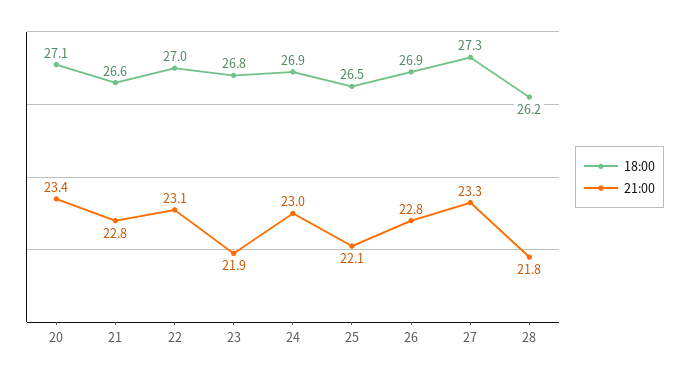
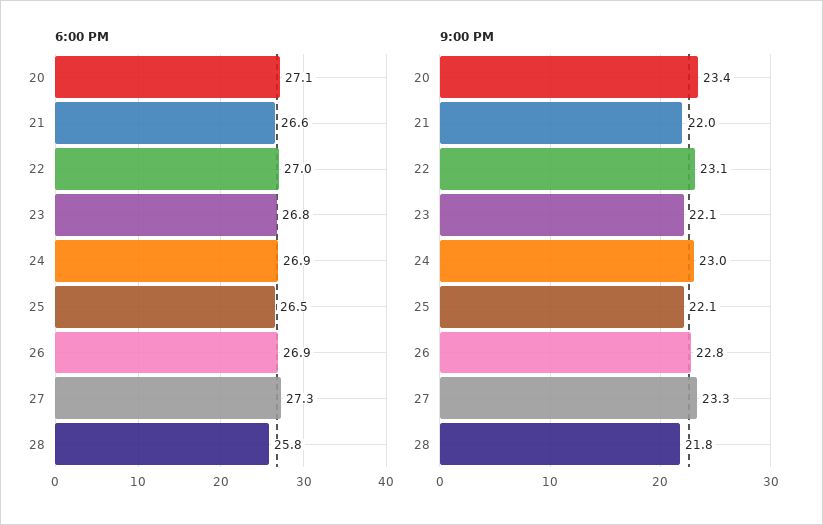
21:00, 21: 22.8 -> 22
21:00, 23: 21.9 -> 22.1
18:00, 28: 26.2 -> 25.8

